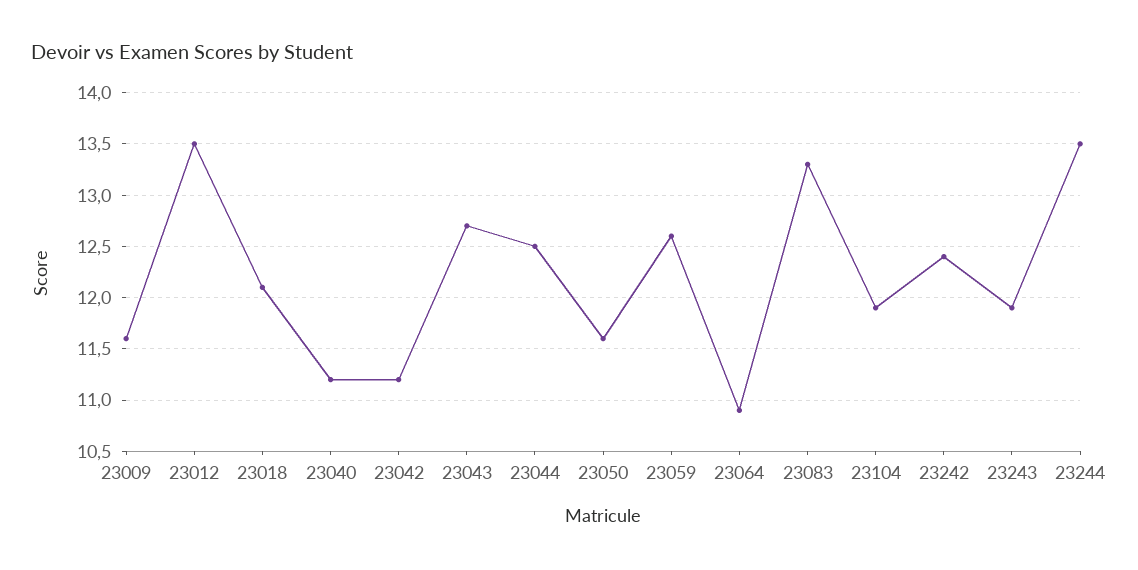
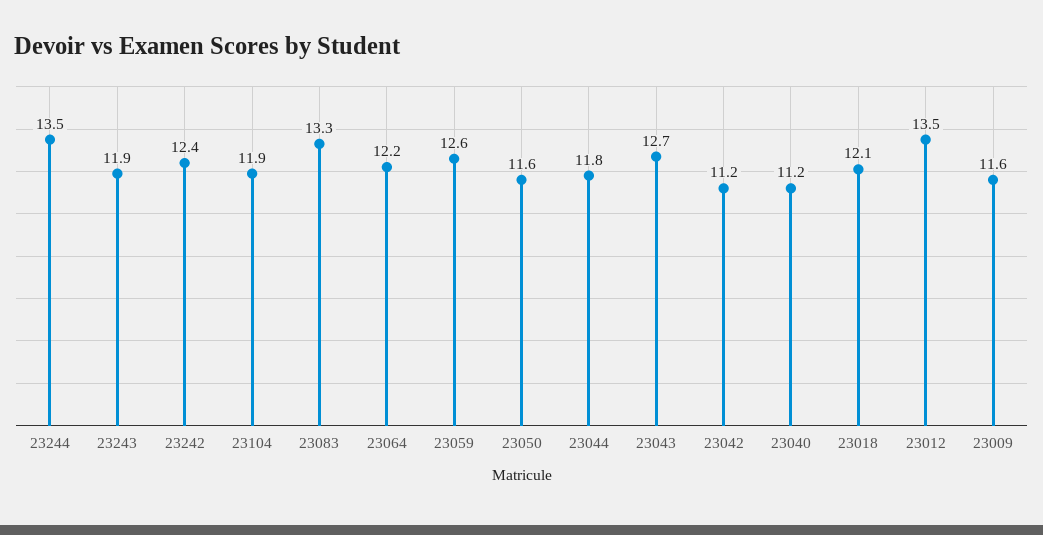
23044: 12.5 -> 11.8
23064: 10.9 -> 12.2

